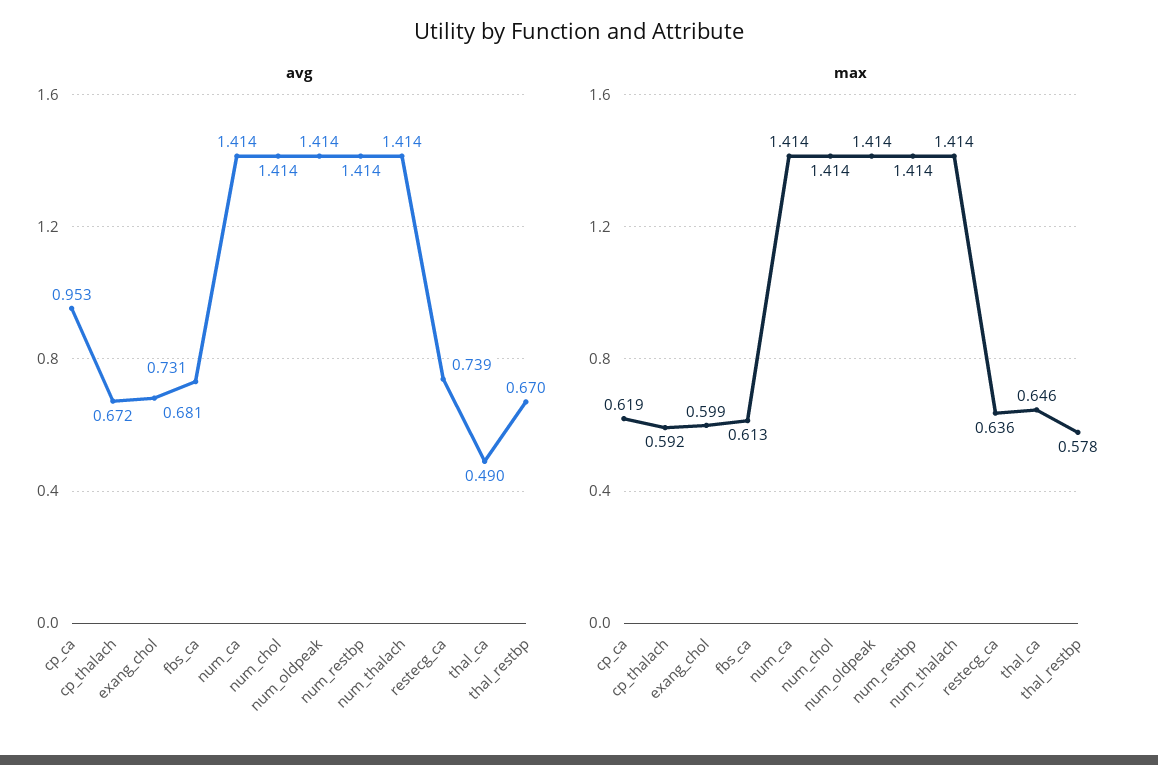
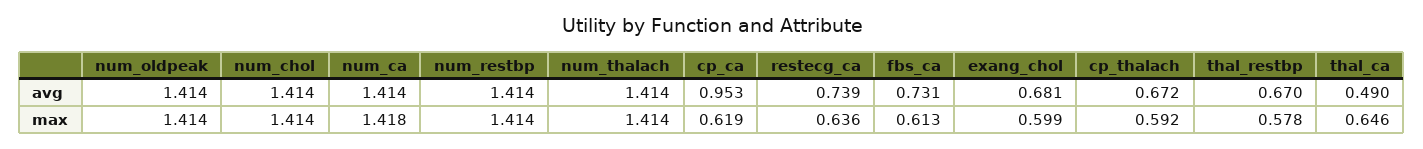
max, num_ca: 1.414 -> 1.418

